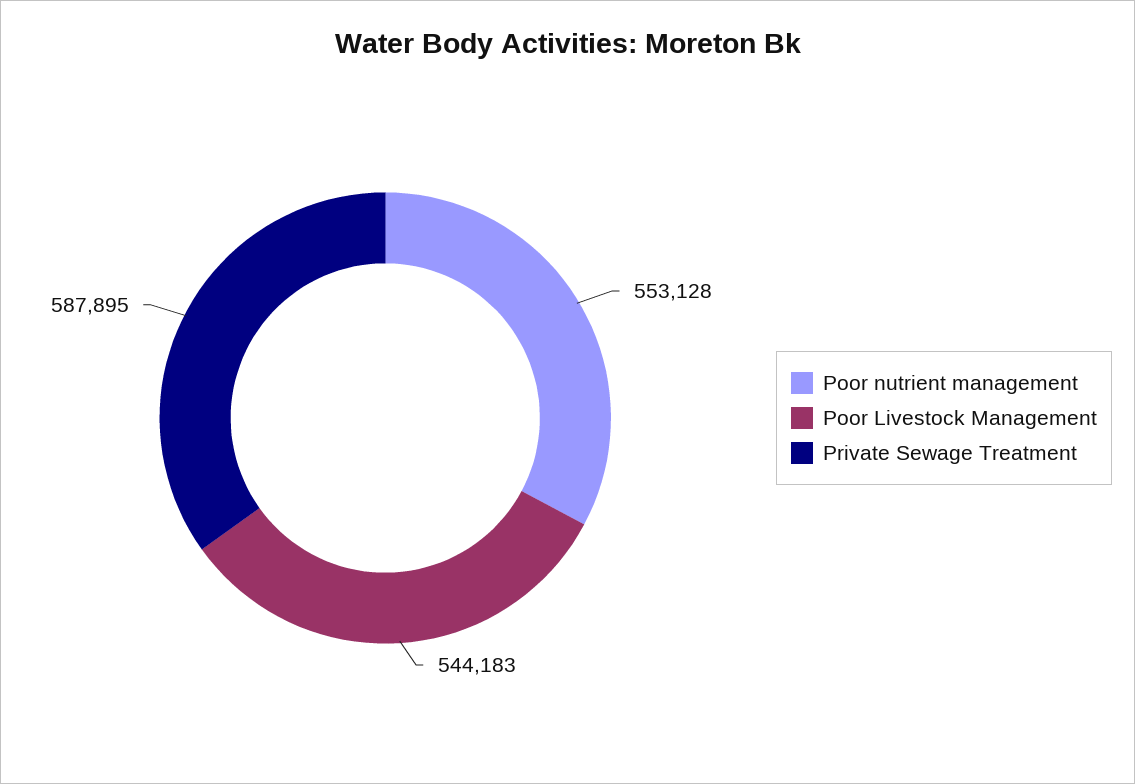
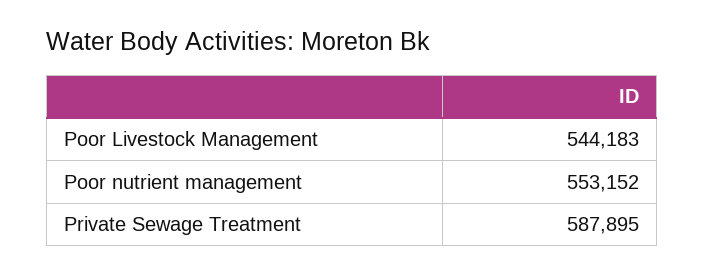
Poor nutrient management: 553128 -> 553152

